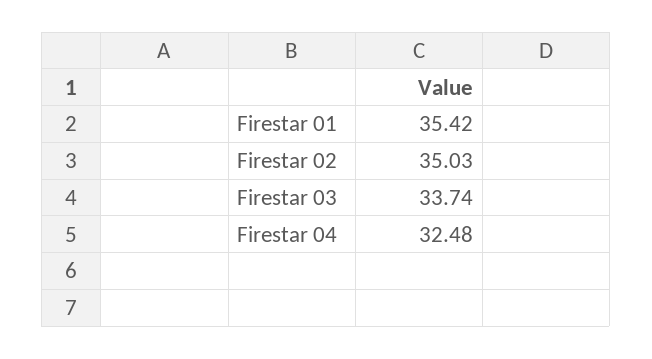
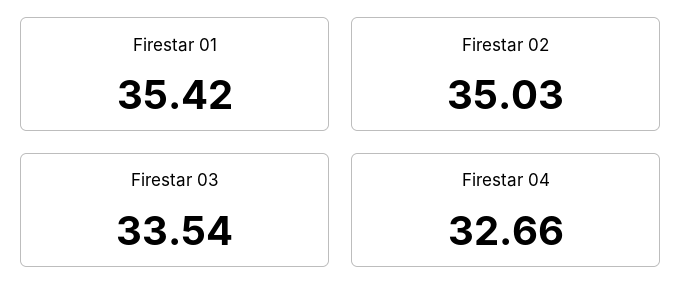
Firestar 03: 33.74 -> 33.54
Firestar 04: 32.48 -> 32.66

